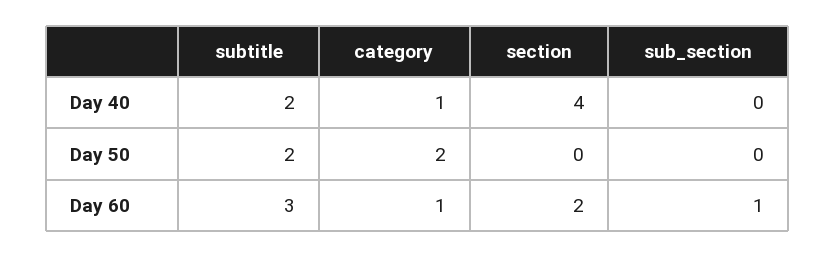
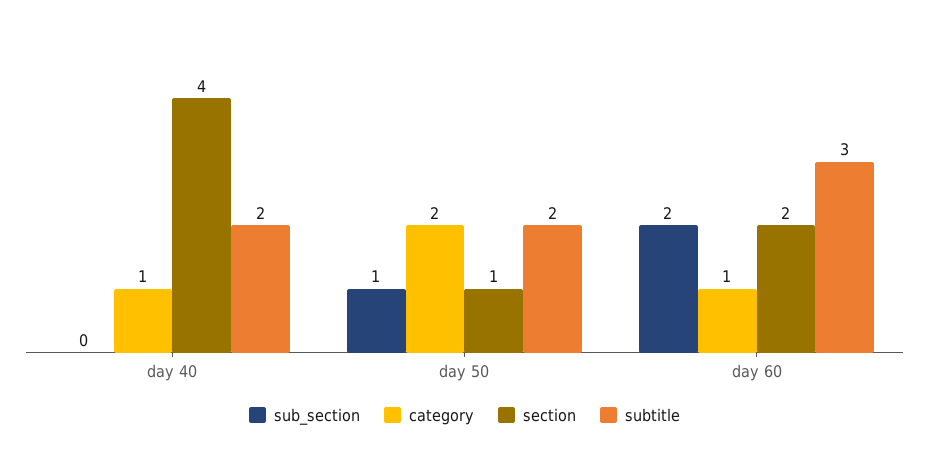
section, Day 50: 0 -> 1
sub_section, Day 50: 0 -> 1
sub_section, Day 60: 1 -> 2

